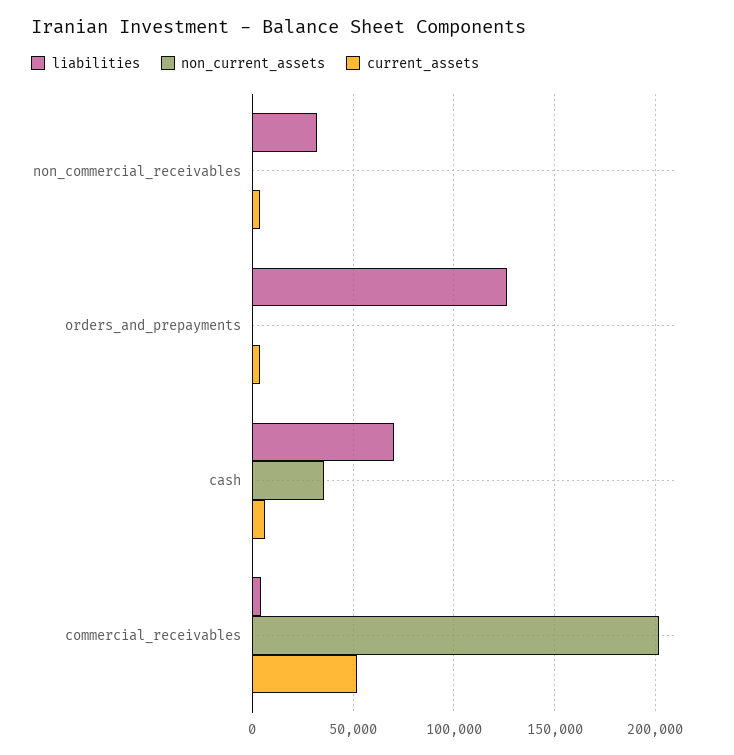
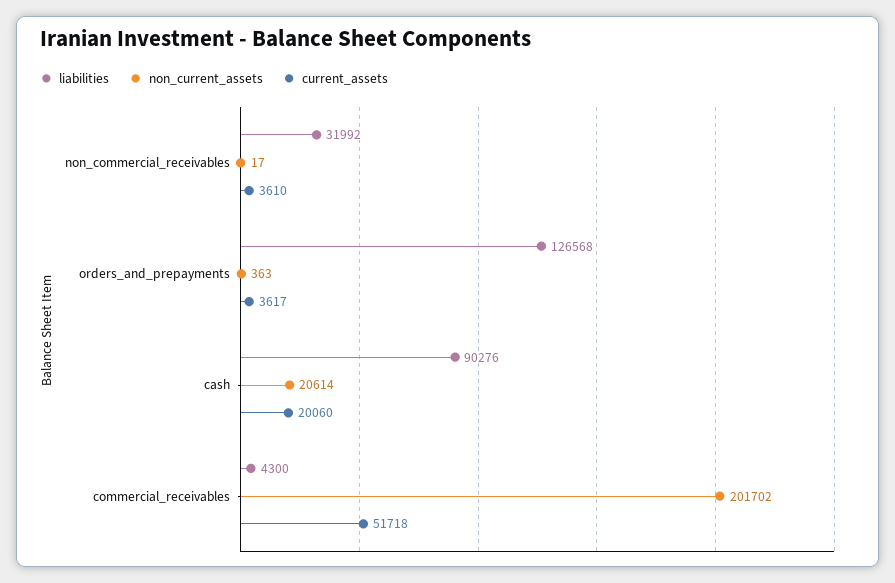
liabilities, cash: 70000 -> 90276
non_current_assets, cash: 35000 -> 20614
current_assets, cash: 5000 -> 20060

